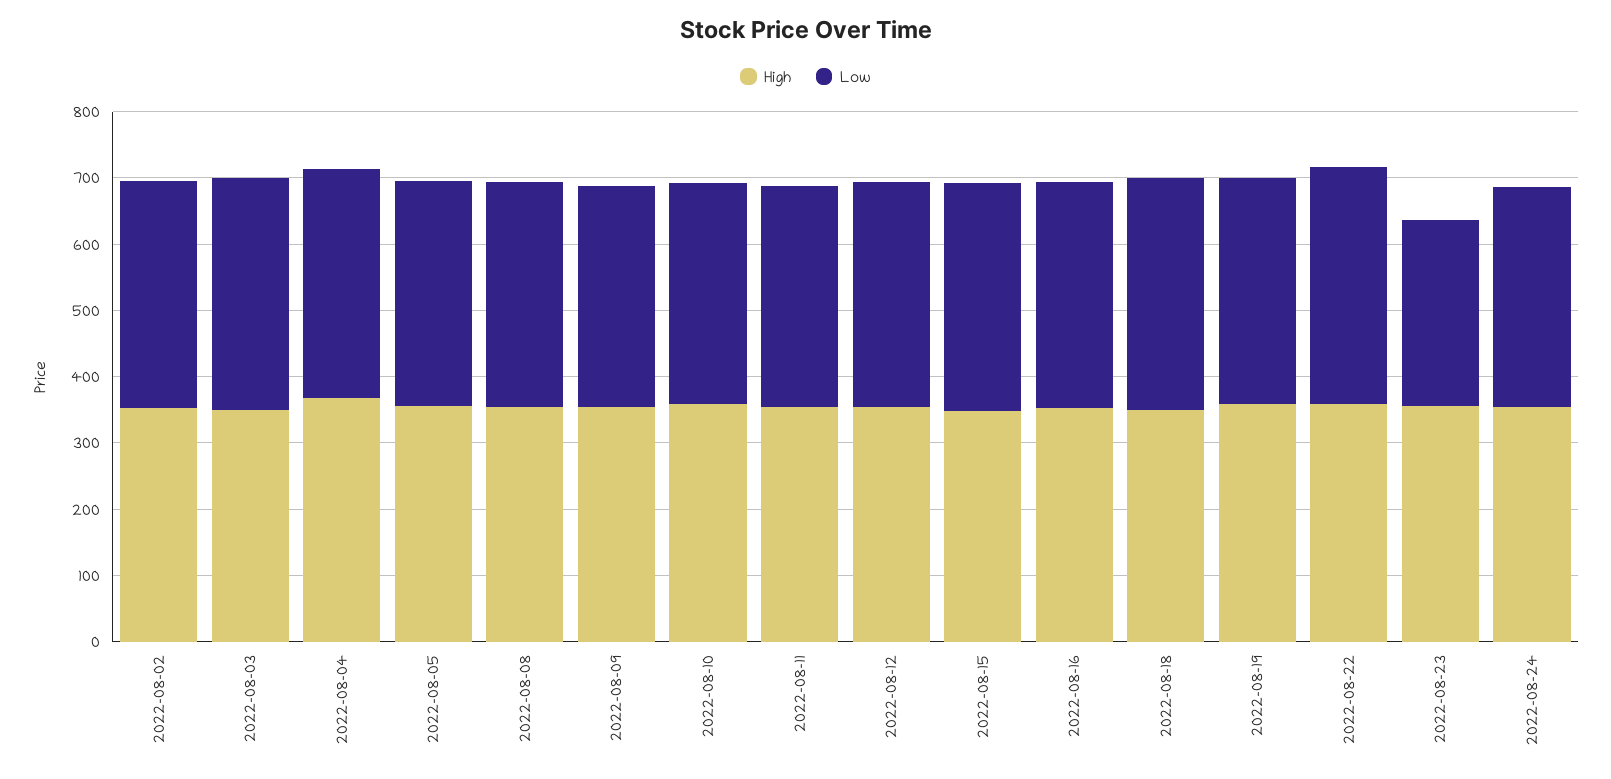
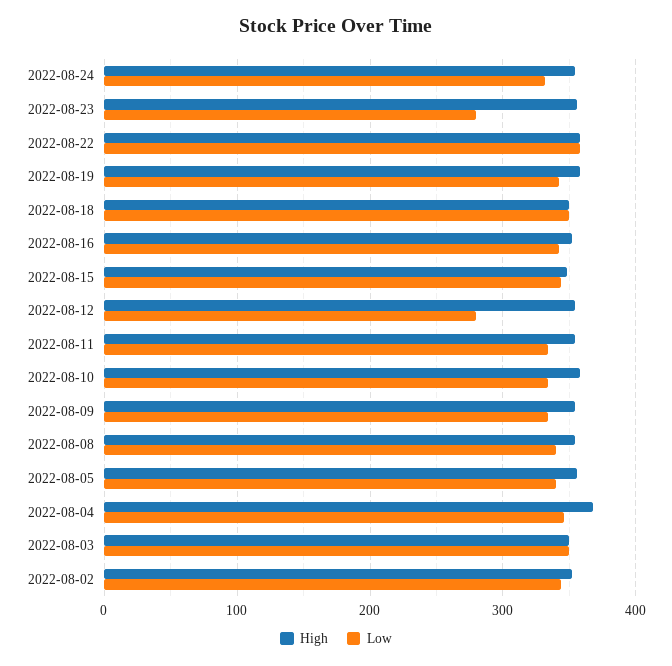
Low, 2022-08-12: 340 -> 280

